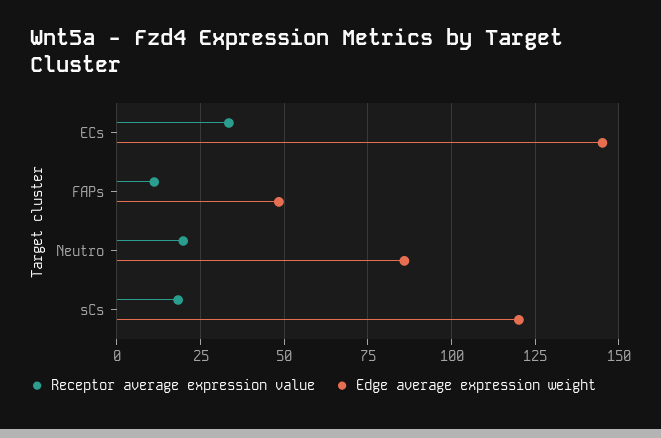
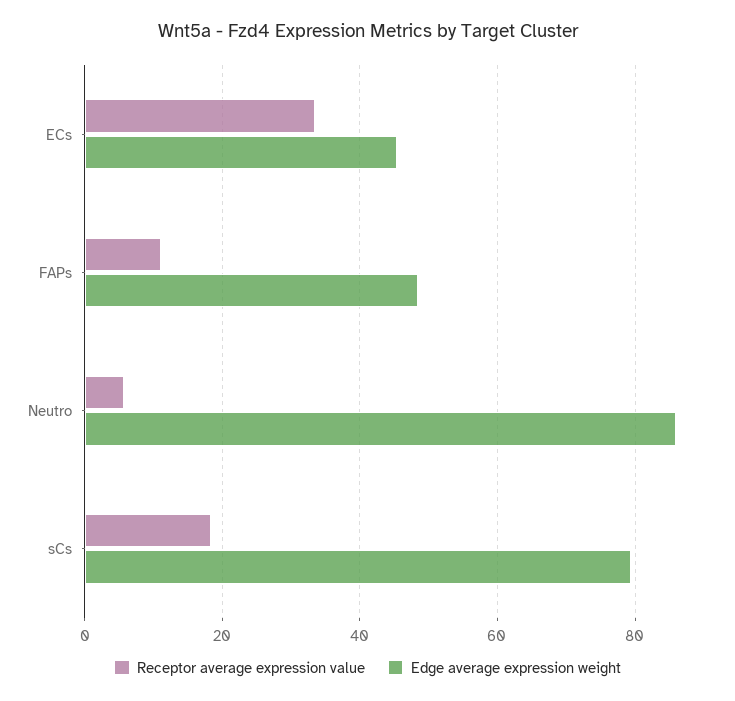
Edge average expression weight, ECs: 145 -> 46
Receptor average expression value, Neutro: 20 -> 6
Edge average expression weight, sCs: 120 -> 80

